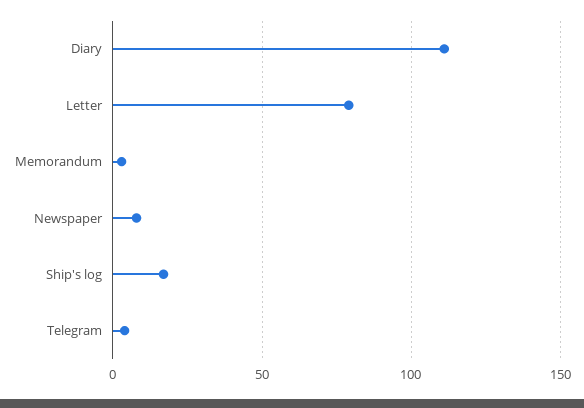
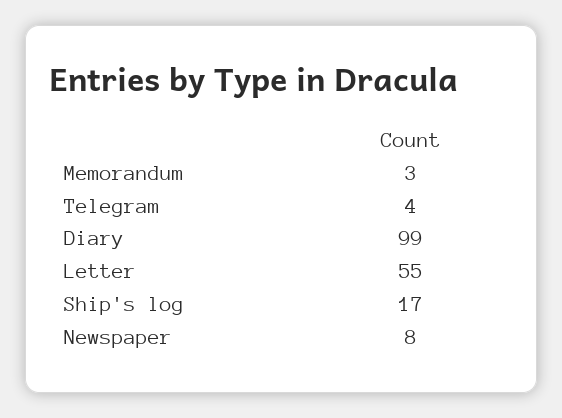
Diary: 110 -> 99
Letter: 80 -> 55

